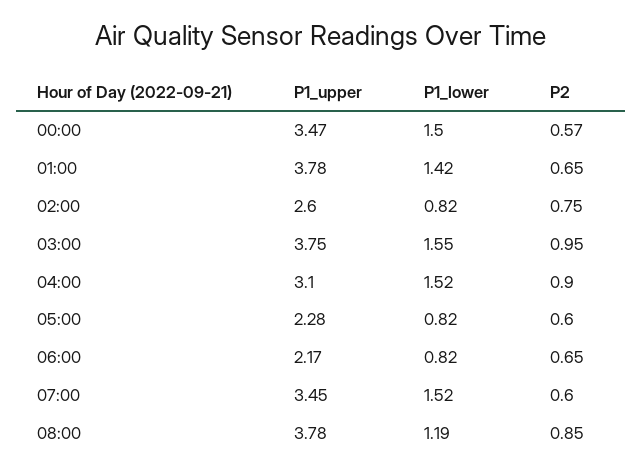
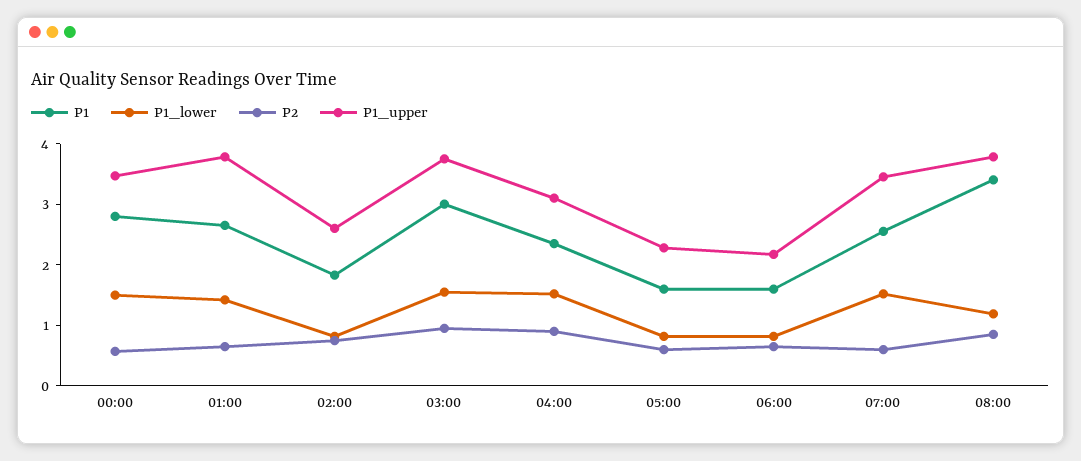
P1, 00:00: none -> 2.8
P1, 01:00: none -> 2.6
P1, 02:00: none -> 1.8
P1, 03:00: none -> 3
P1, 04:00: none -> 2.4
P1, 05:00: none -> 1.6
P1, 06:00: none -> 1.6
P1, 07:00: none -> 2.6
P1, 08:00: none -> 3.4

